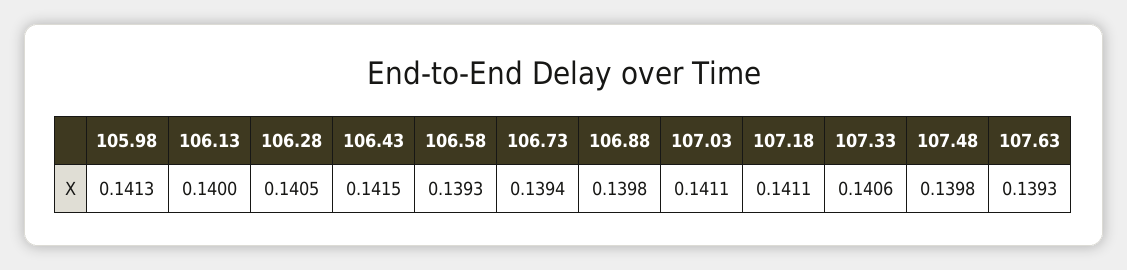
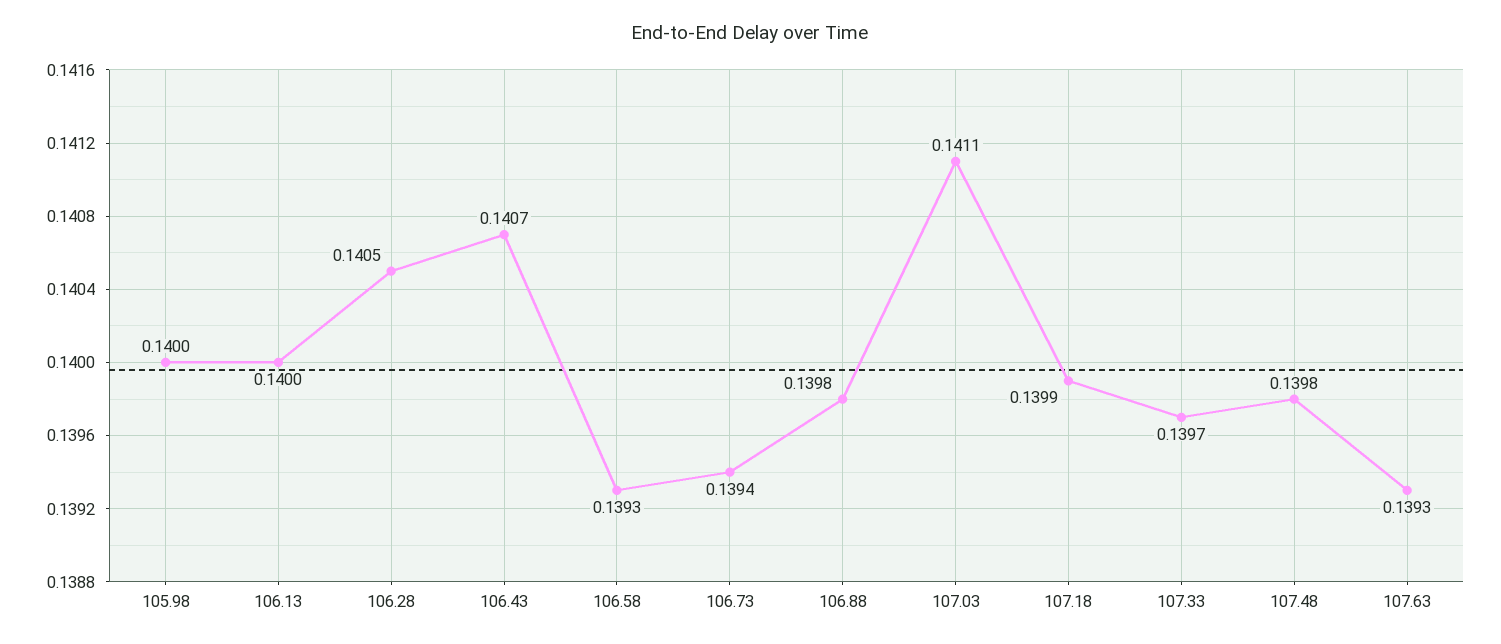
105.98: 0.1413 -> 0.14
106.43: 0.1415 -> 0.1407
107.18: 0.1411 -> 0.1399
107.33: 0.1406 -> 0.1397

